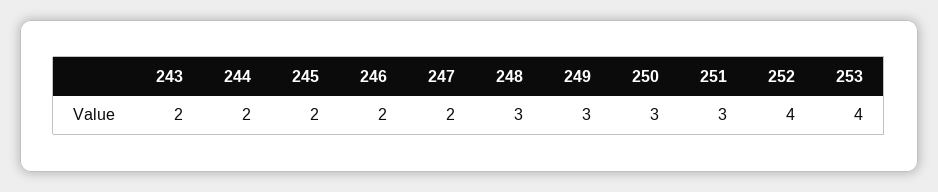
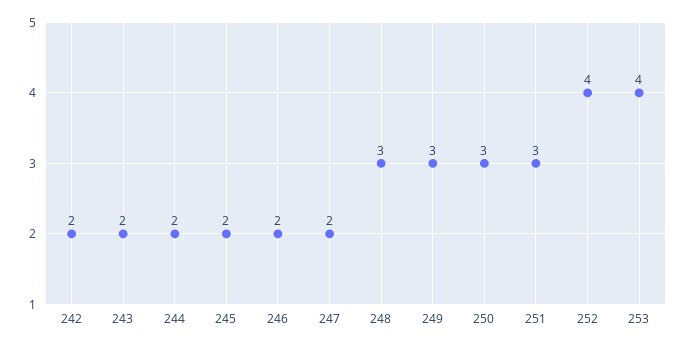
242: none -> 2

